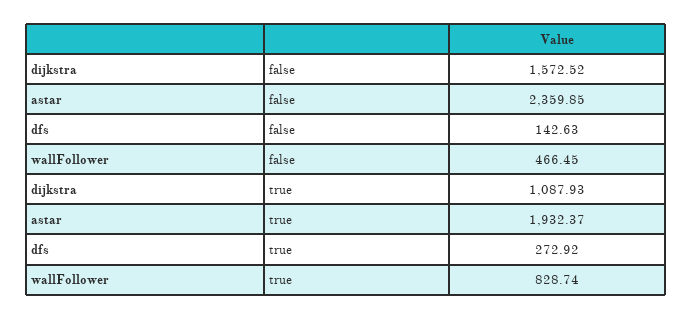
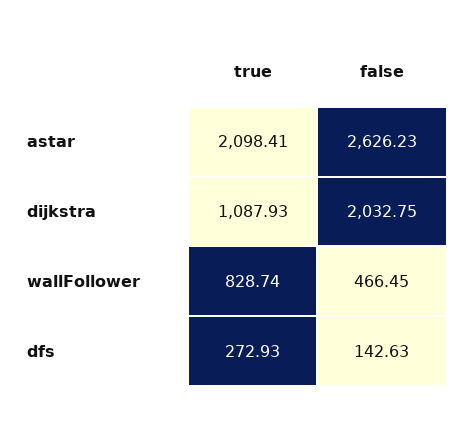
dijkstra, false: 1572.52 -> 2032.75
astar, false: 2359.85 -> 2626.23
astar, true: 1932.37 -> 2098.41
dfs, true: 272.92 -> 272.93

